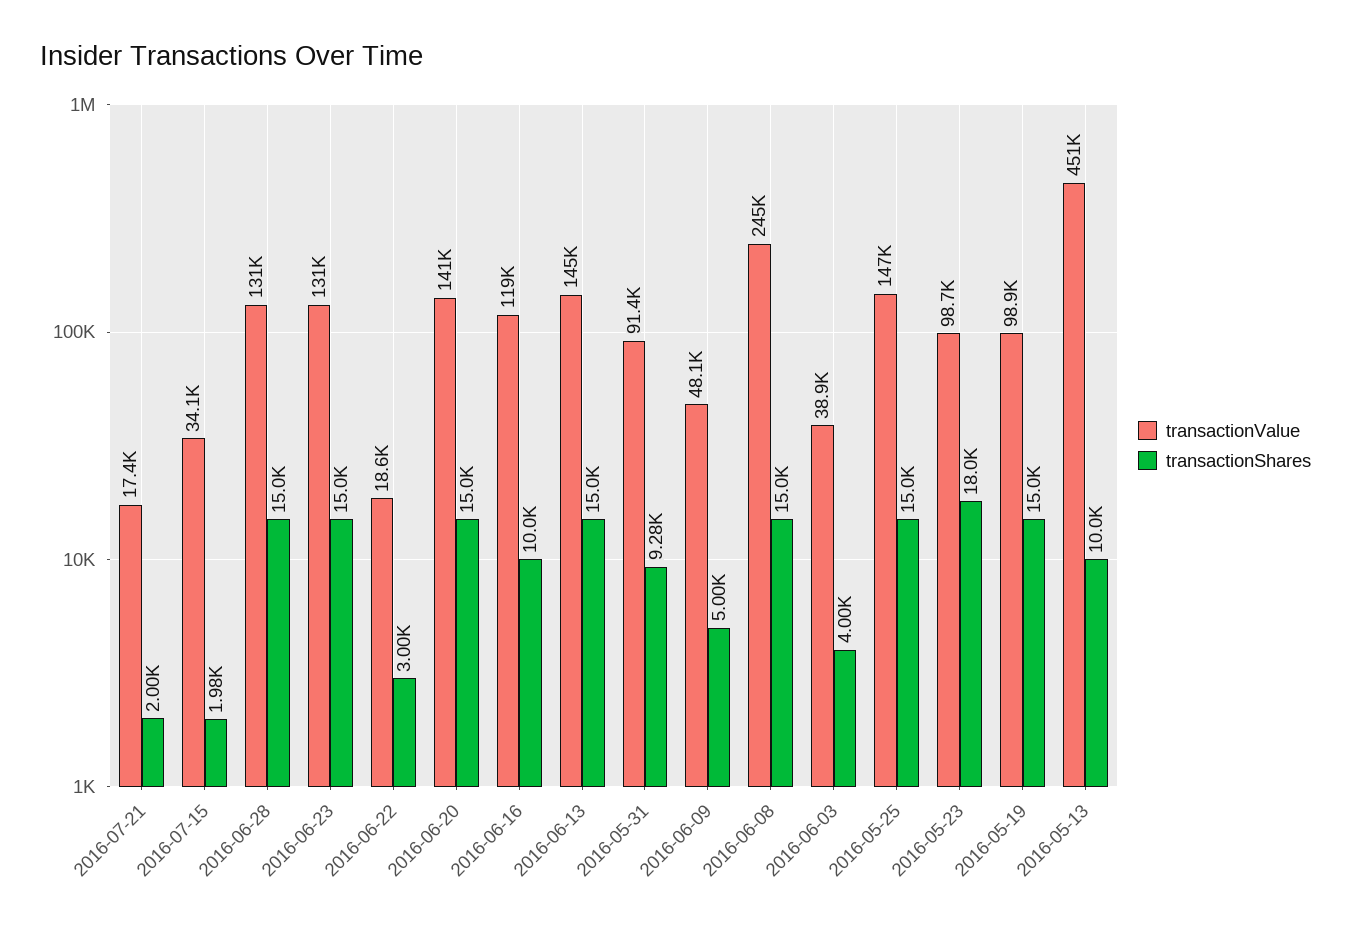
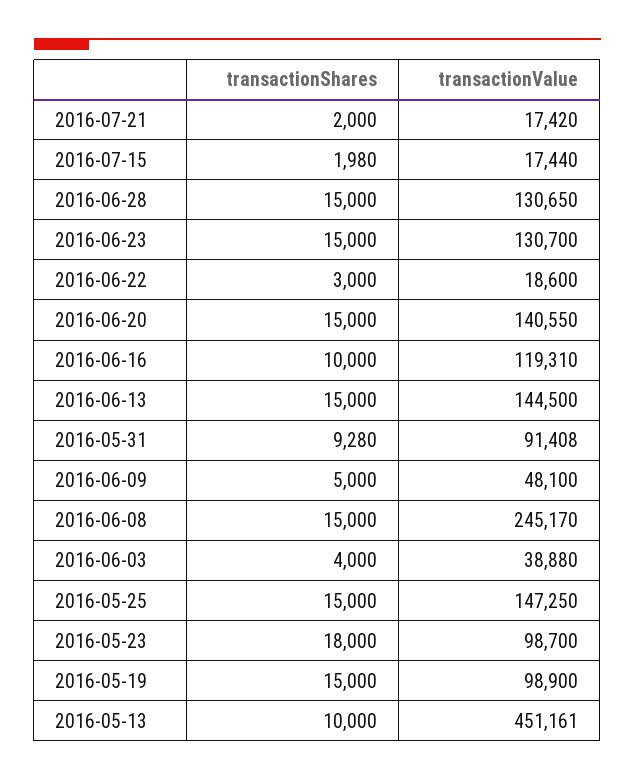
transactionValue, 2016-07-15: 34100 -> 17440

